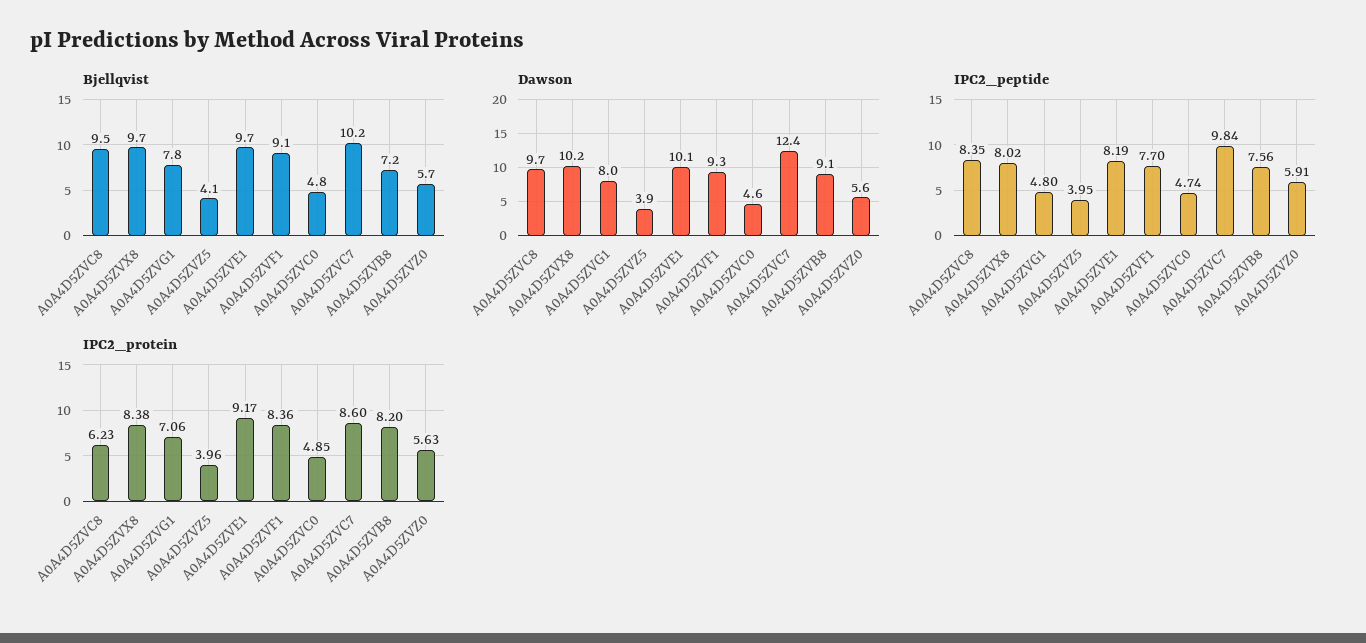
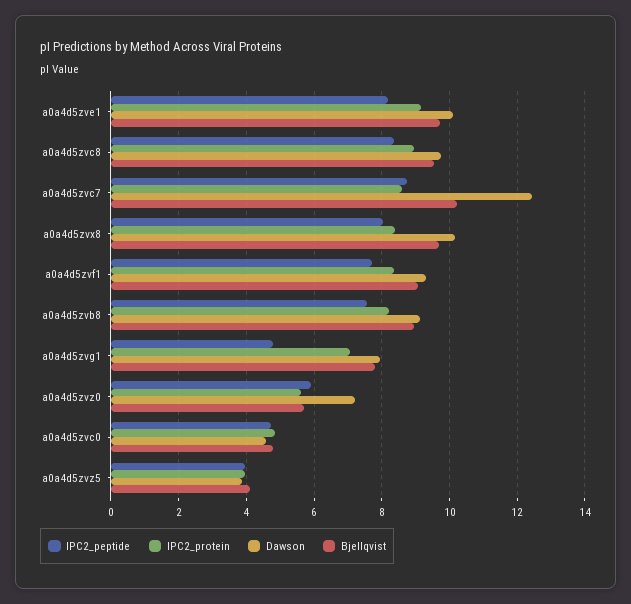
Bjellqvist, A0A4D5ZVB8: 7.2 -> 9
Dawson, A0A4D5ZVZ0: 5.6 -> 7.2
IPC2_peptide, A0A4D5ZVC7: 9.84 -> 8.8
IPC2_protein, A0A4D5ZVC8: 6.23 -> 9

